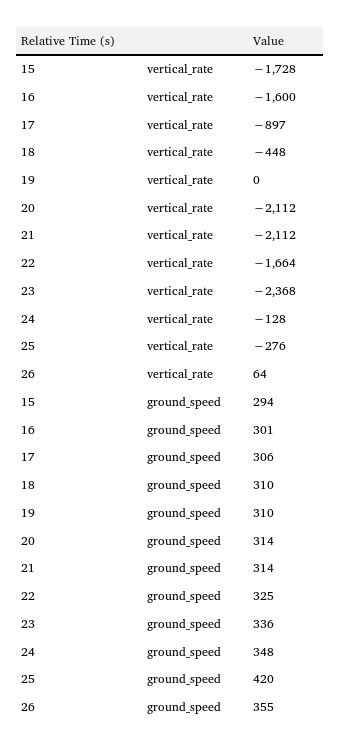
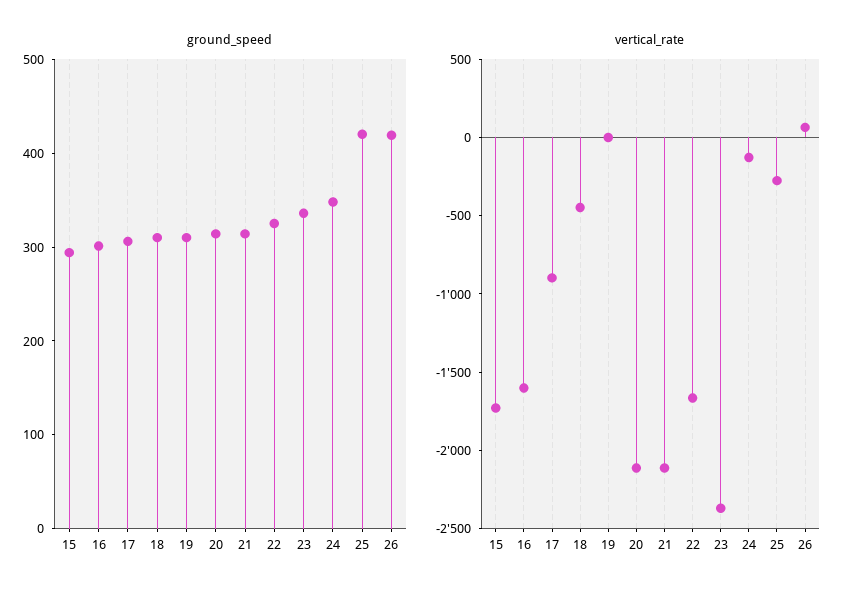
ground_speed, 26: 355 -> 420

